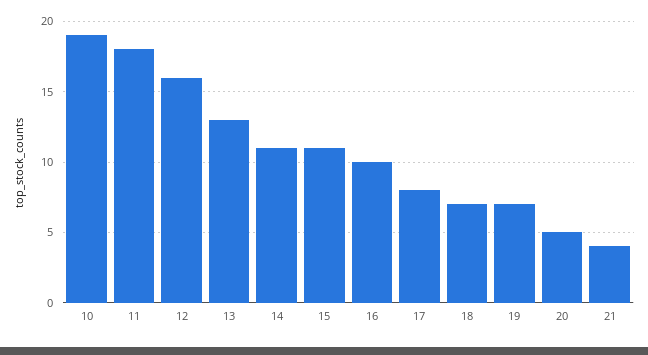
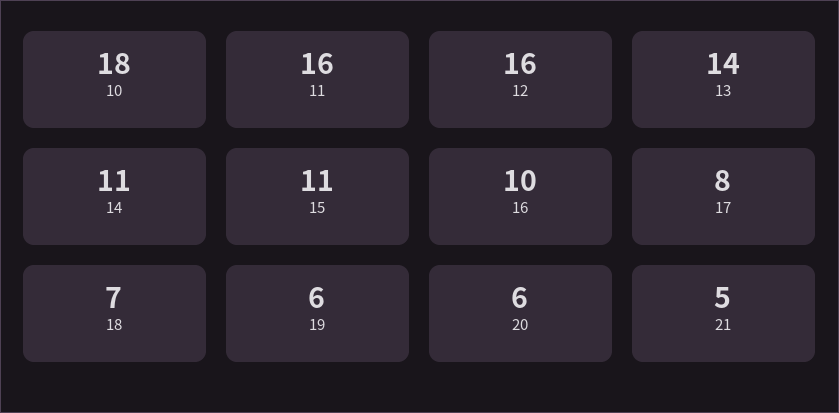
10: 19 -> 18
11: 18 -> 16
13: 13 -> 14
19: 7 -> 6
20: 5 -> 6
21: 4 -> 5

